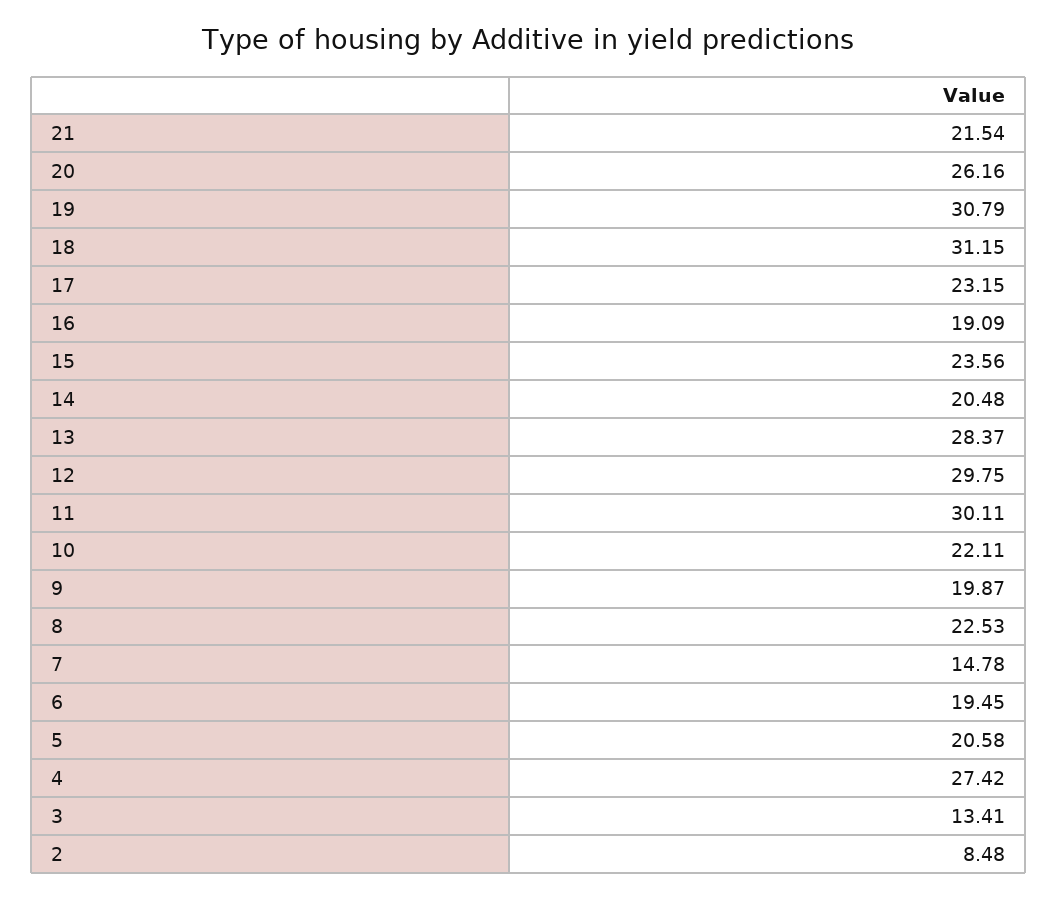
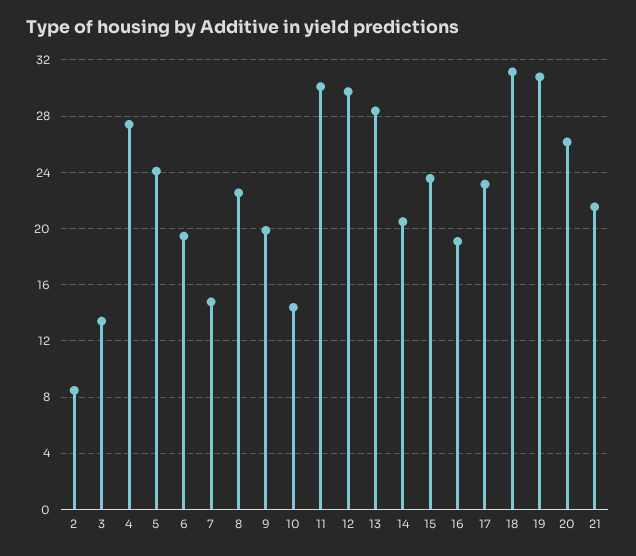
10: 22.11 -> 14.5
5: 20.58 -> 24

